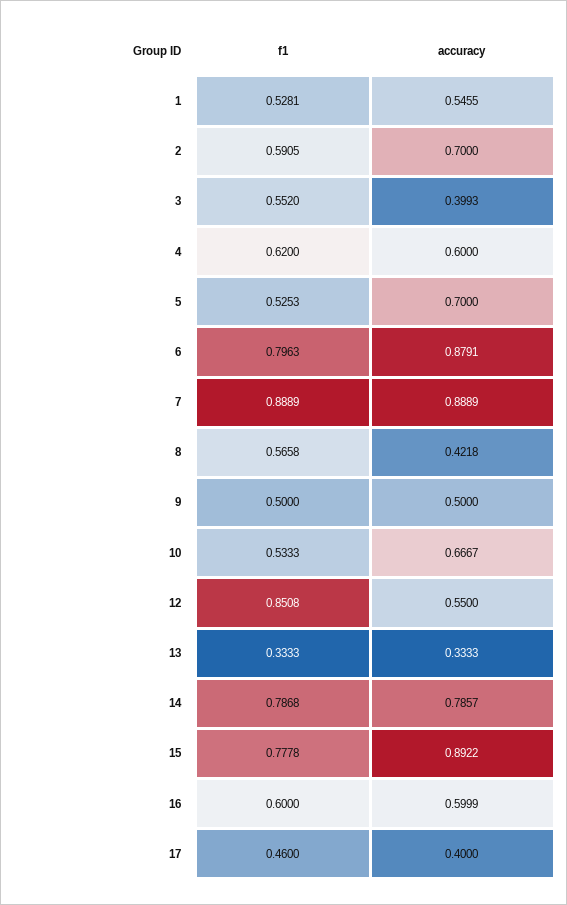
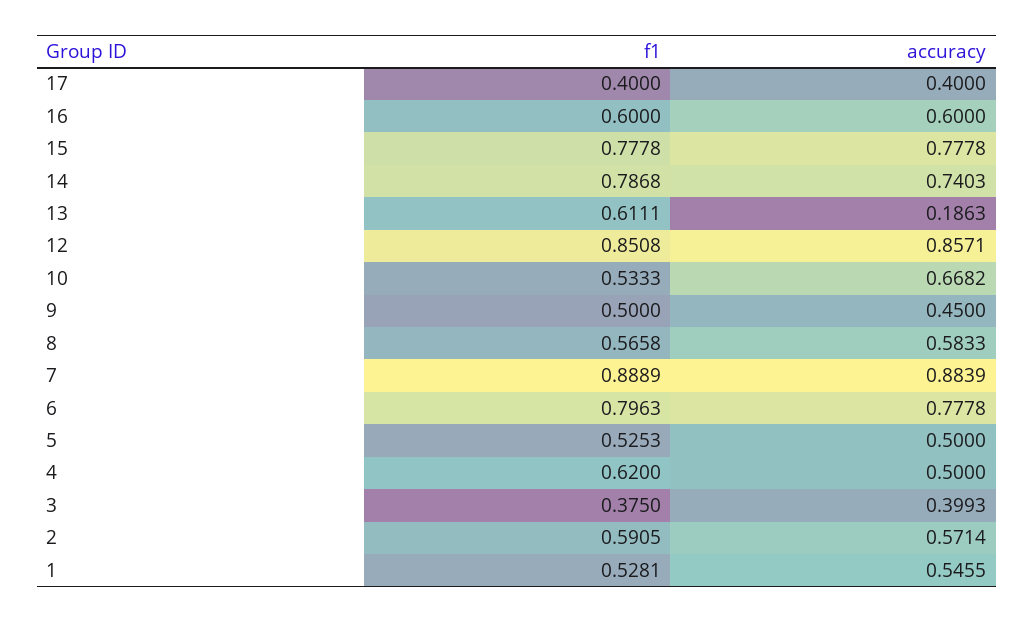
accuracy, 2: 0.7 -> 0.5714
f1, 3: 0.552 -> 0.375
accuracy, 4: 0.6 -> 0.5
accuracy, 5: 0.7 -> 0.5
accuracy, 6: 0.8791 -> 0.7778
accuracy, 7: 0.8889 -> 0.8839
accuracy, 8: 0.4218 -> 0.5833
accuracy, 9: 0.5 -> 0.45
accuracy, 10: 0.6667 -> 0.6682
accuracy, 12: 0.55 -> 0.8571
f1, 13: 0.3333 -> 0.6111
accuracy, 13: 0.3333 -> 0.1863
accuracy, 14: 0.7857 -> 0.7403
accuracy, 15: 0.8922 -> 0.7778
accuracy, 16: 0.5999 -> 0.6
f1, 17: 0.46 -> 0.4

